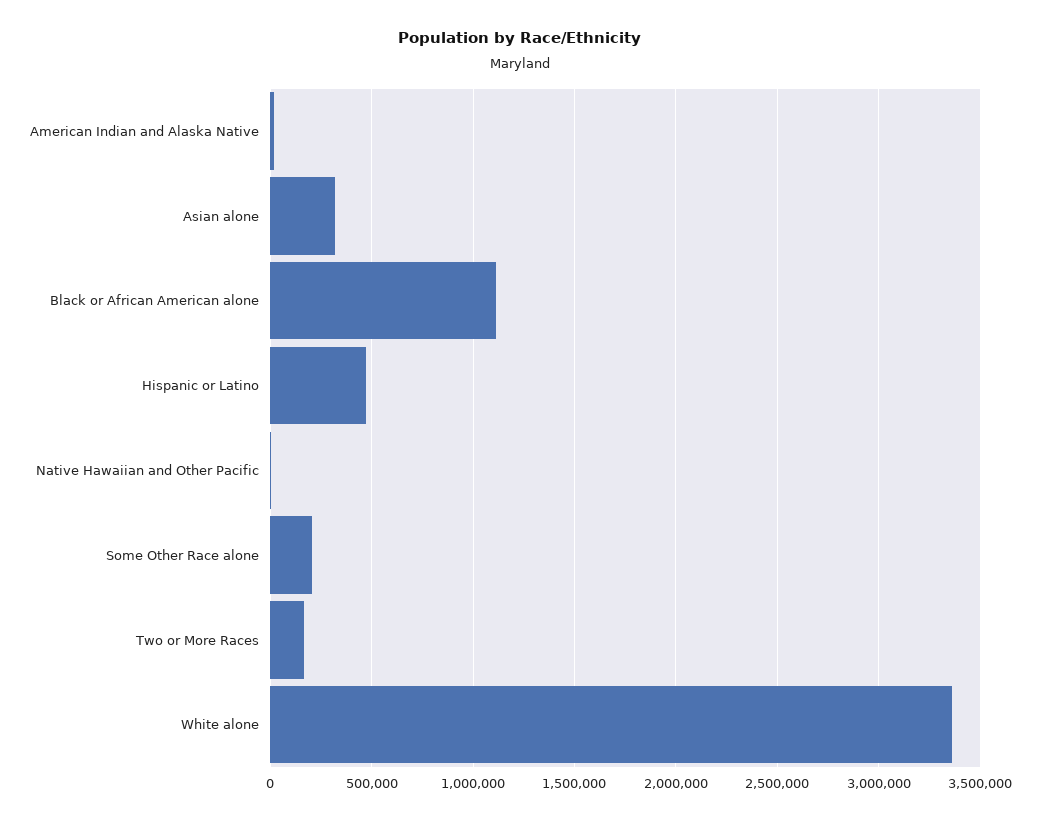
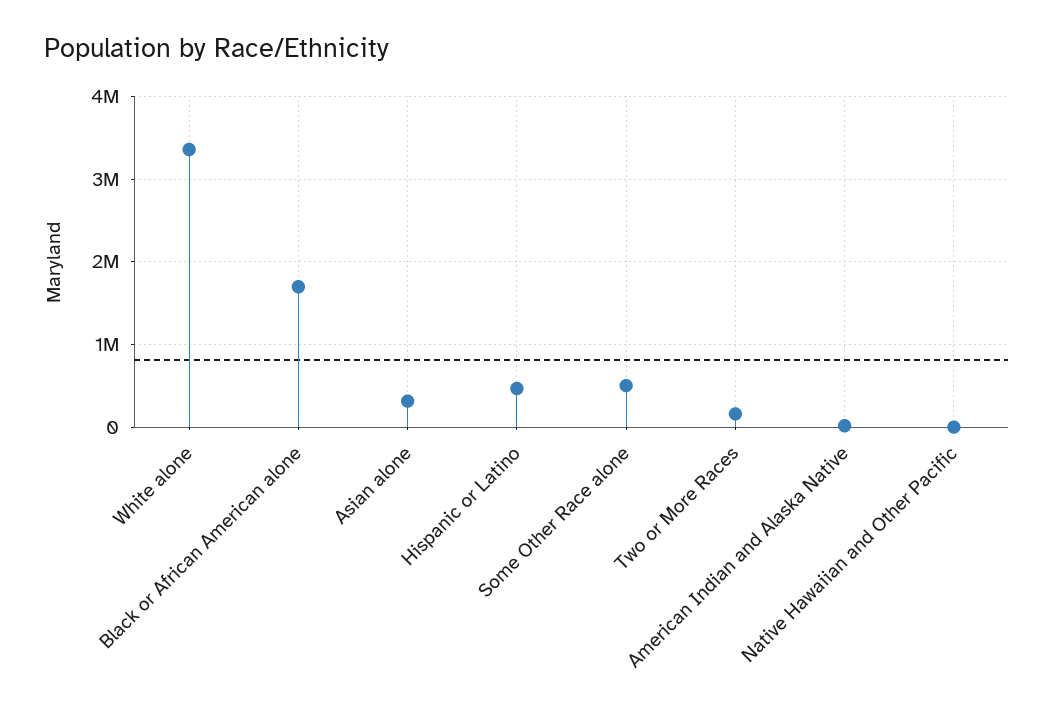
Black or African American alone: 1100000 -> 1700000
Some Other Race alone: 200000 -> 500000

